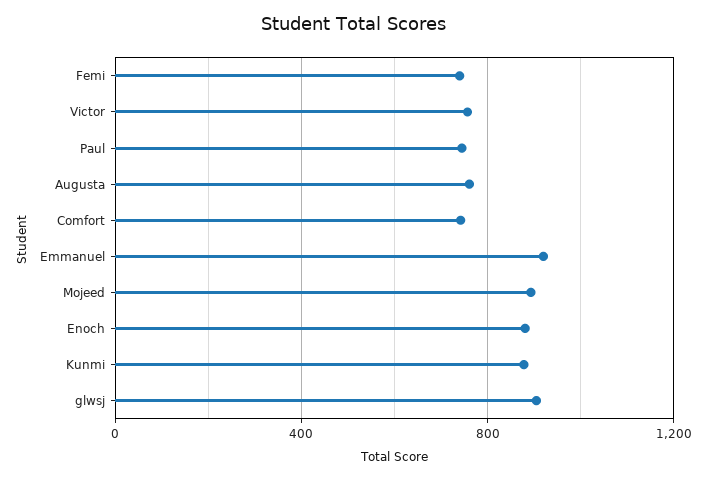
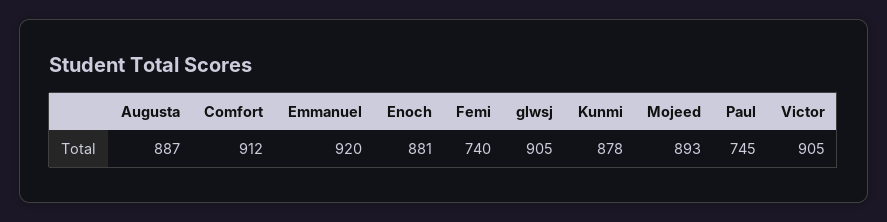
Victor: 750 -> 905
Augusta: 750 -> 887
Comfort: 750 -> 912

